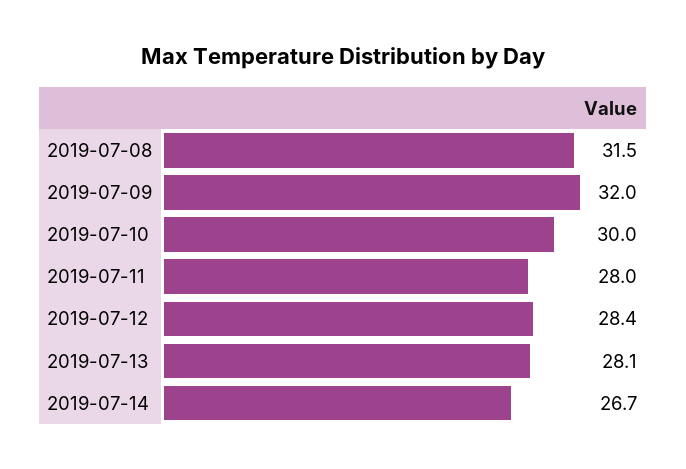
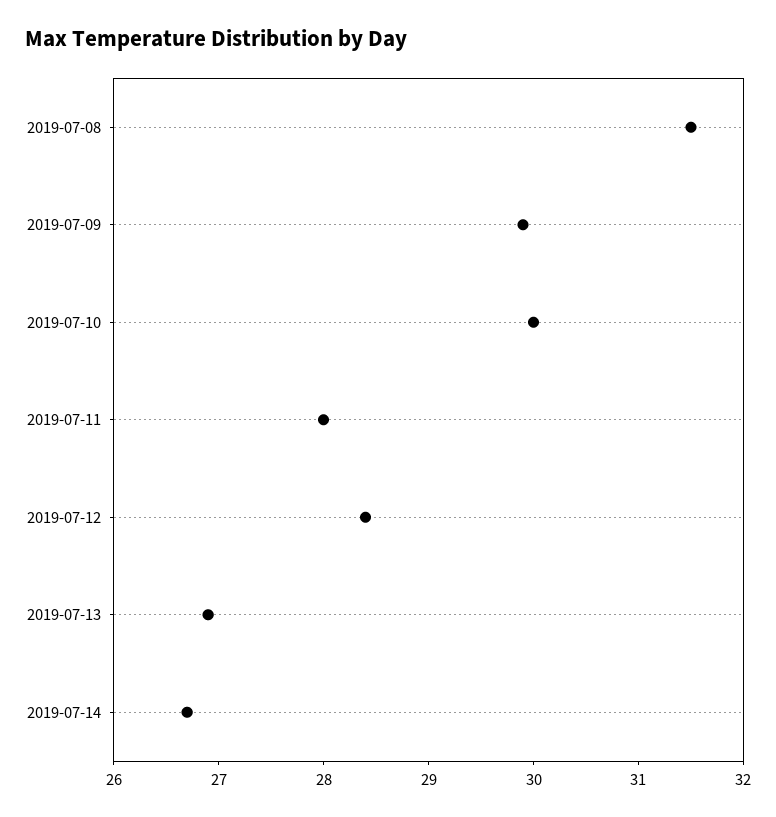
2019-07-09: 32 -> 29.9
2019-07-13: 28.1 -> 26.9

